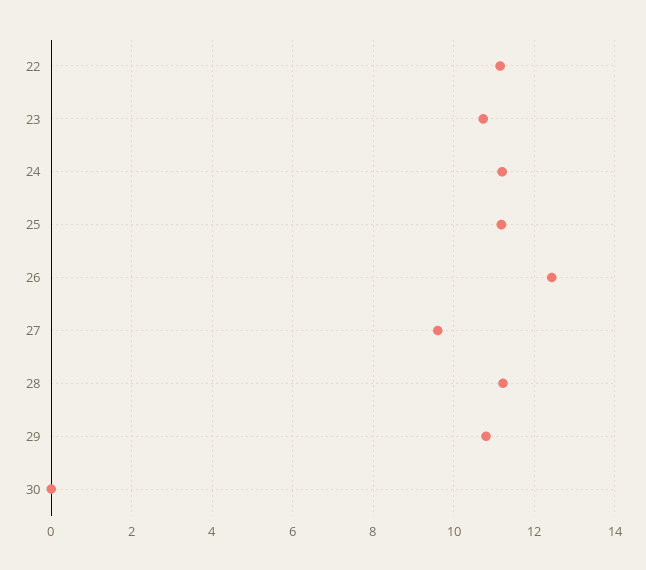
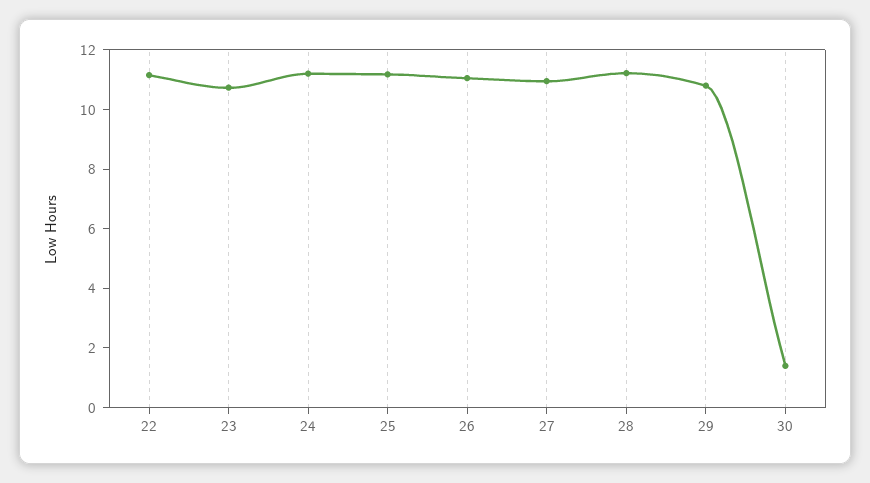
26: 12.4 -> 11
27: 9.6 -> 11
30: 0 -> 1.5

